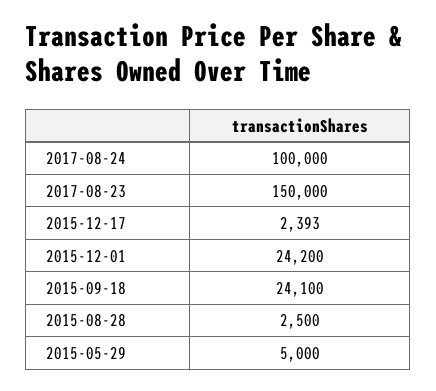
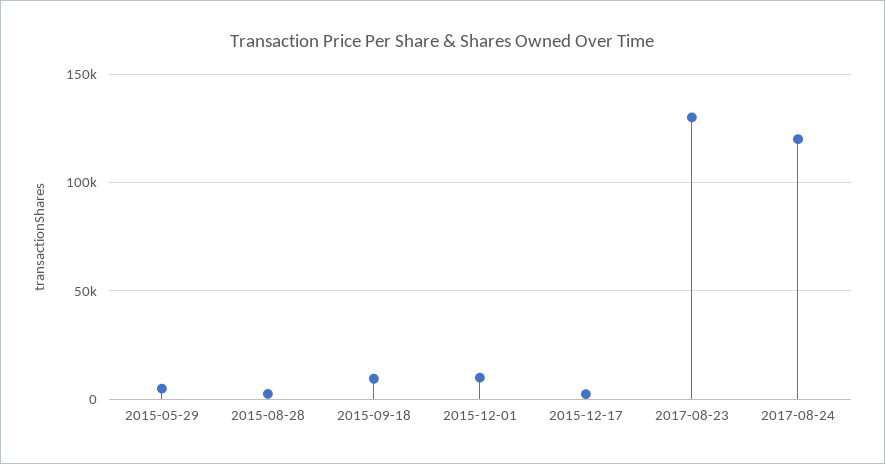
2017-08-24: 100000 -> 120000
2017-08-23: 150000 -> 130000
2015-12-01: 24200 -> 10000
2015-09-18: 24100 -> 10000

